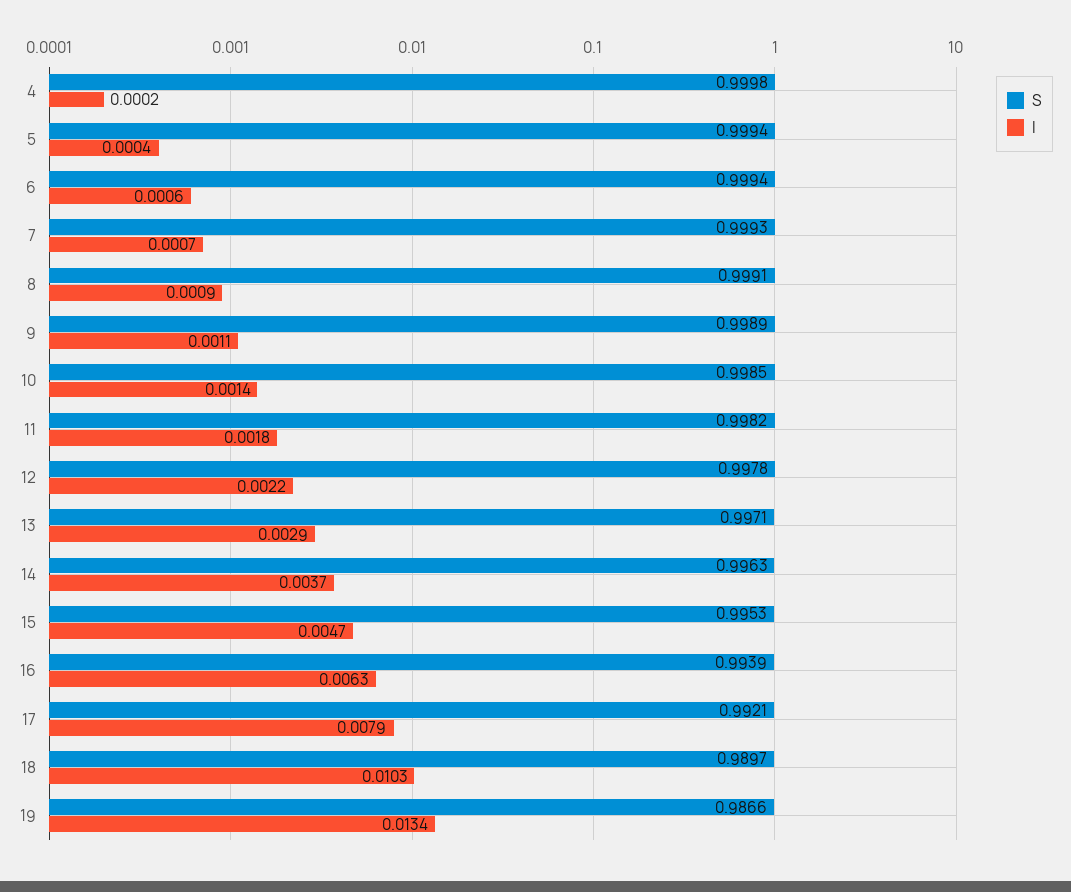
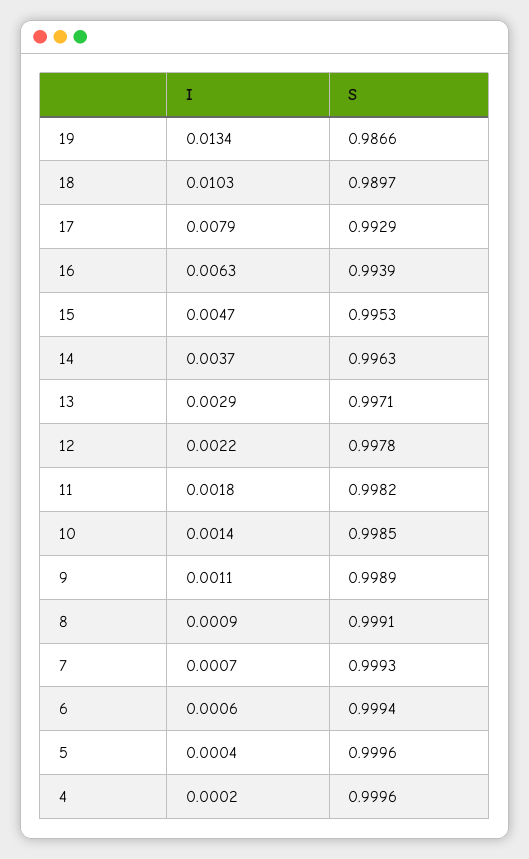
S, 4: 0.9998 -> 0.9996
S, 5: 0.9994 -> 0.9996
S, 17: 0.9921 -> 0.9929

